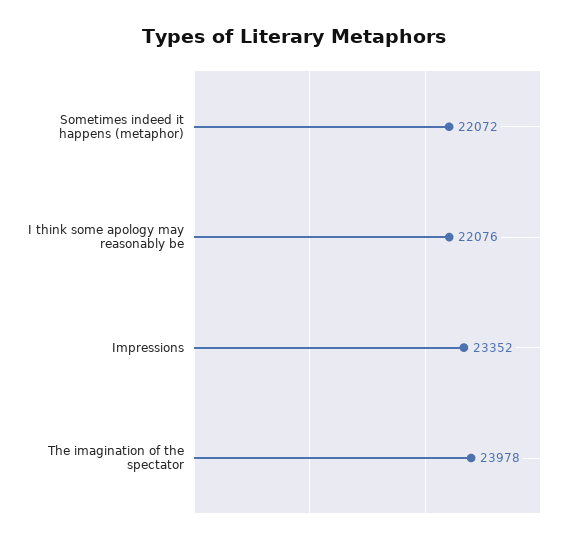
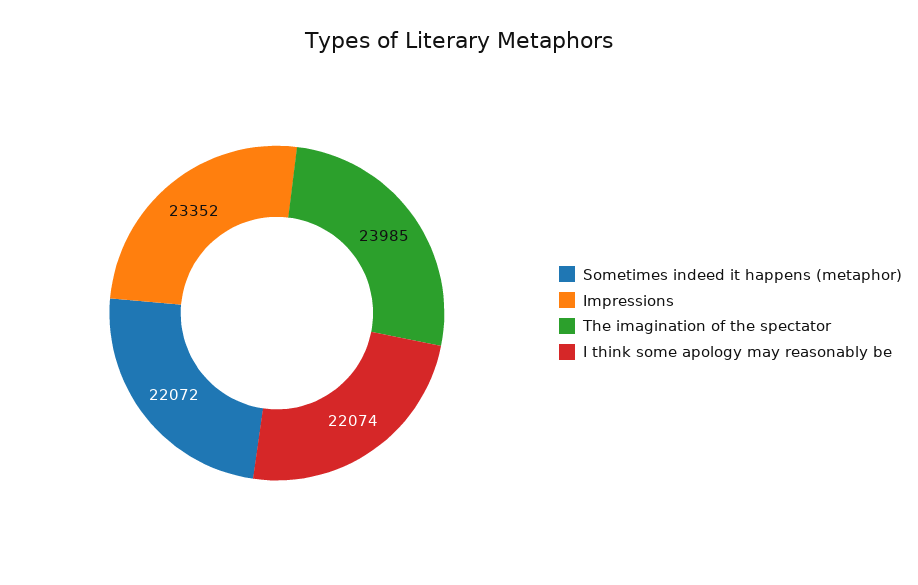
I think some apology may reasonably be: 22076 -> 22074
The imagination of the spectator: 23978 -> 23985

